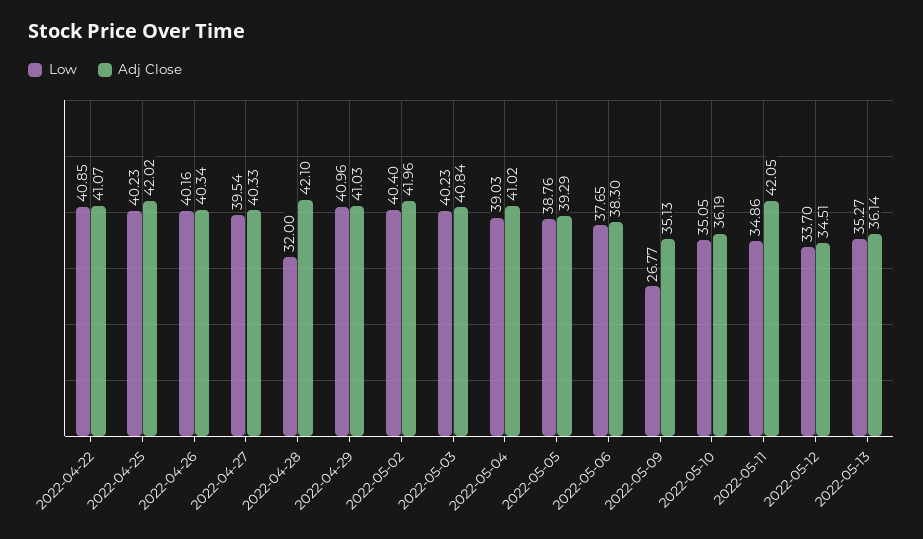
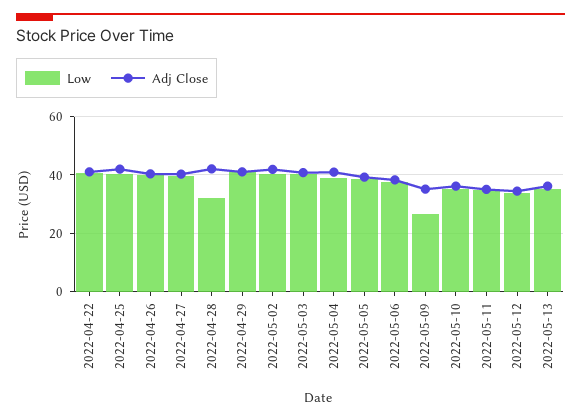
Adj Close, 2022-05-11: 42.05 -> 35

